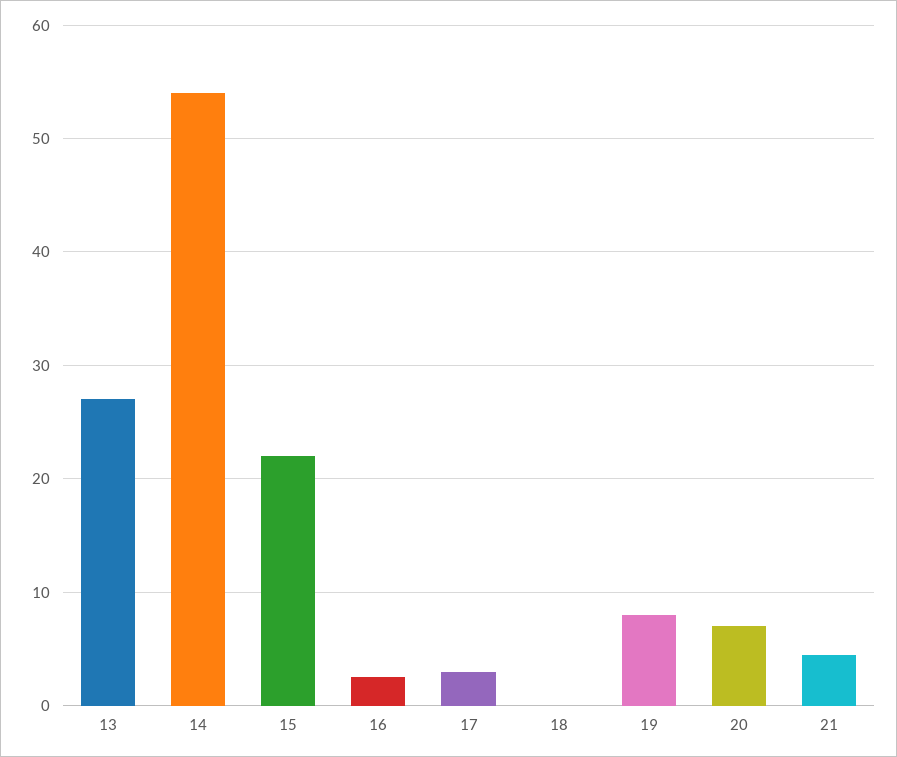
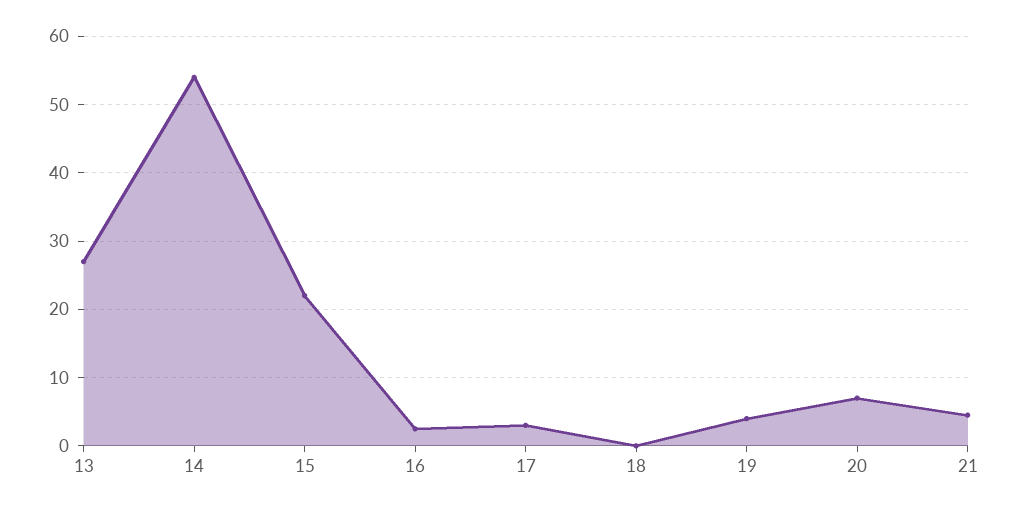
19: 8 -> 4

